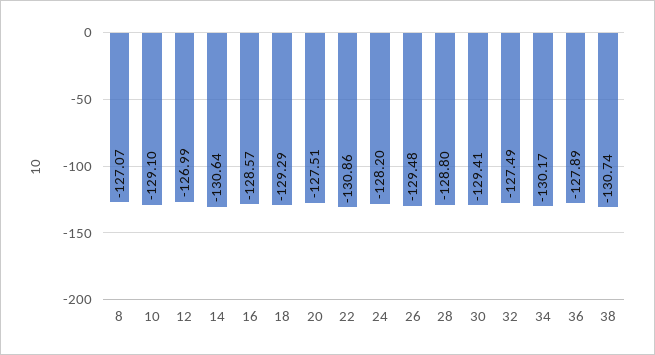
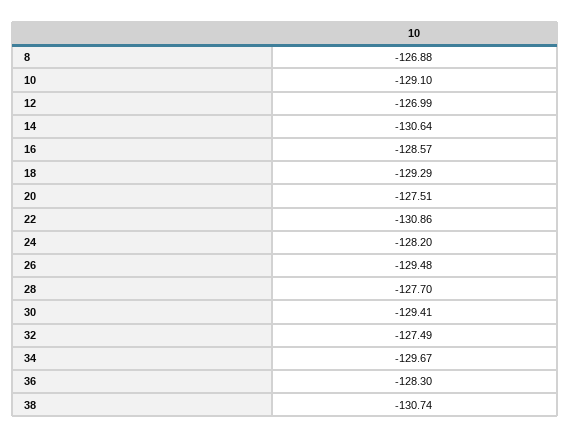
8: -127.07 -> -126.88
28: -128.8 -> -127.7
34: -130.17 -> -129.67
36: -127.89 -> -128.3

